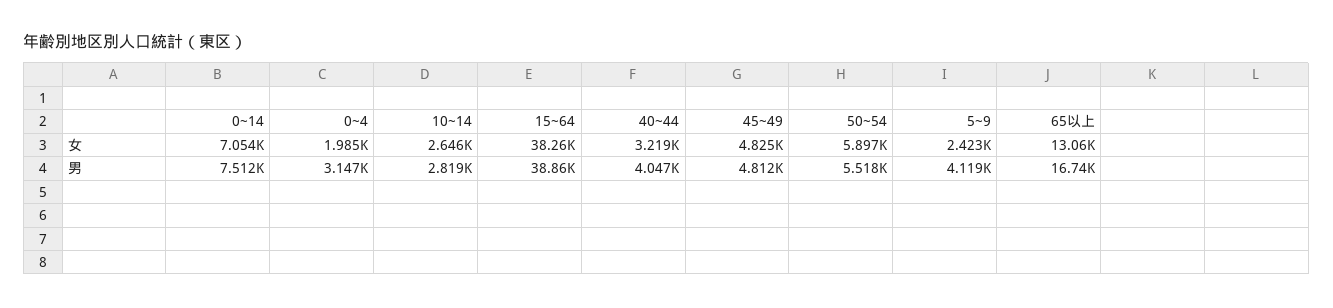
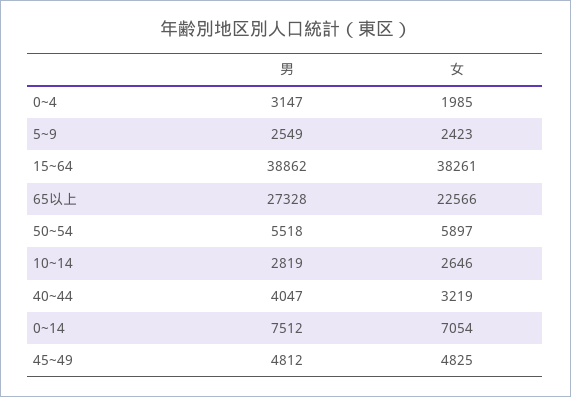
65以上, 女: 13060 -> 22566
5~9, 男: 4119 -> 2549
65以上, 男: 16740 -> 27328

